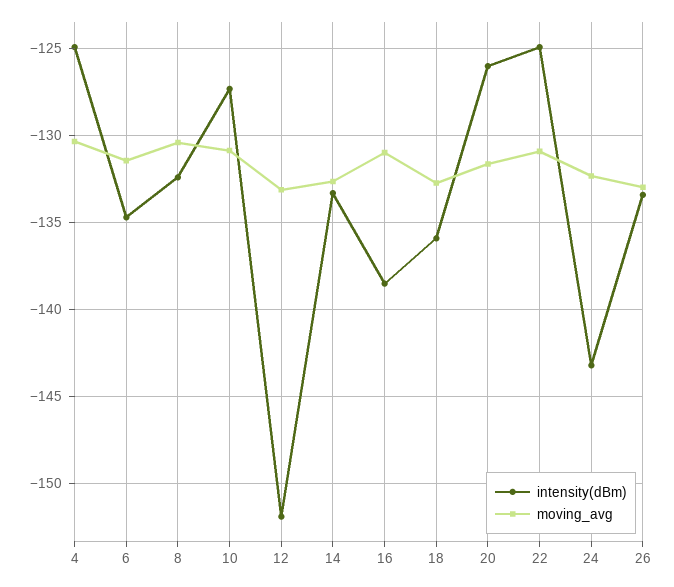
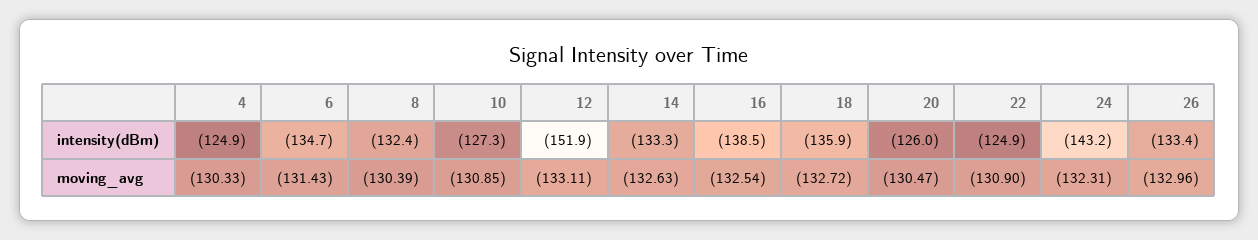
moving_avg, 16: -131 -> -132.54
moving_avg, 20: -131.5 -> -130.47

